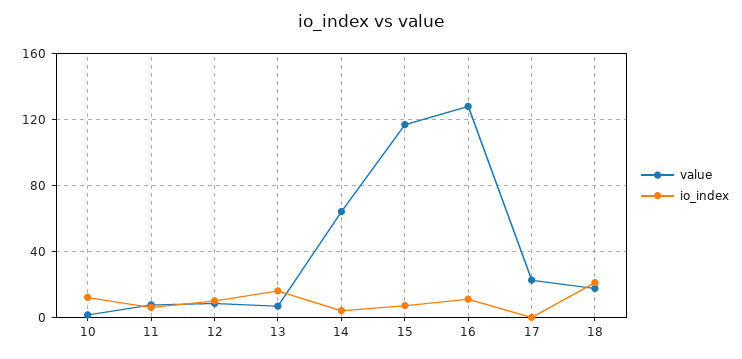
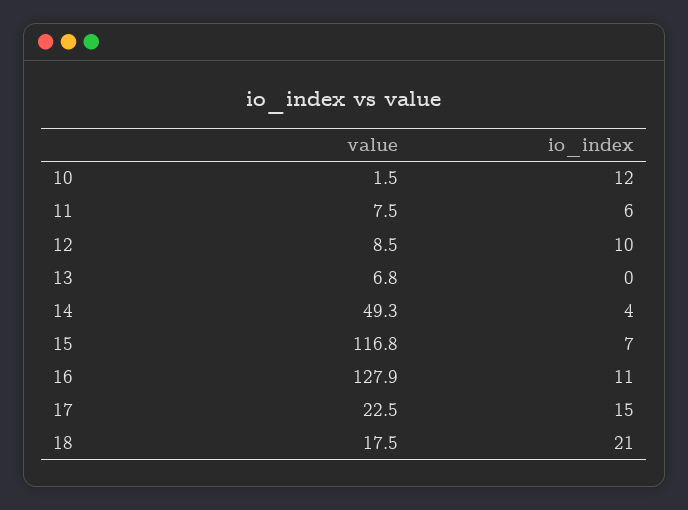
io_index, 13: 15 -> 0
value, 14: 65 -> 49.3
io_index, 17: 0 -> 15

